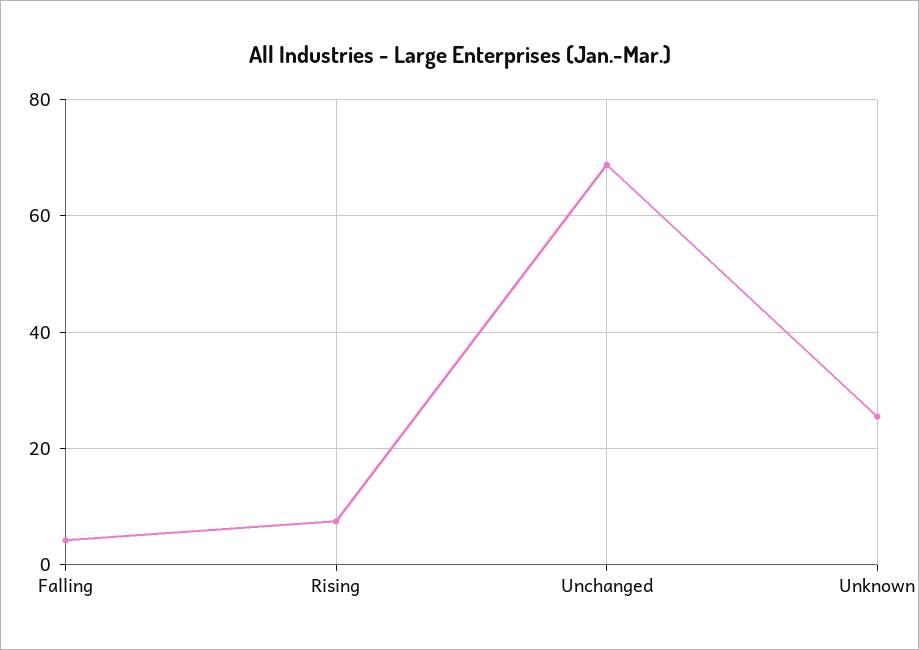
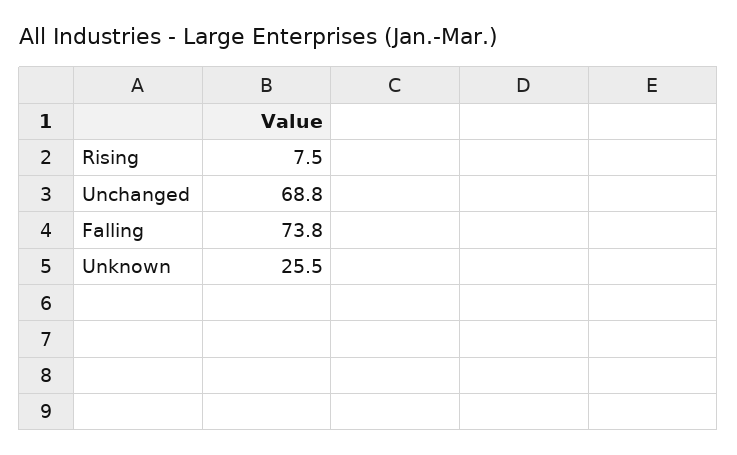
Falling: 4 -> 73.8

